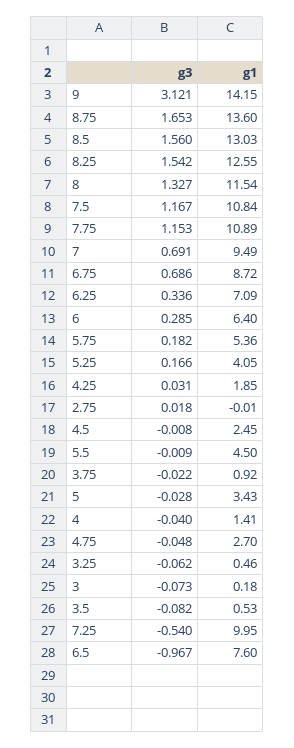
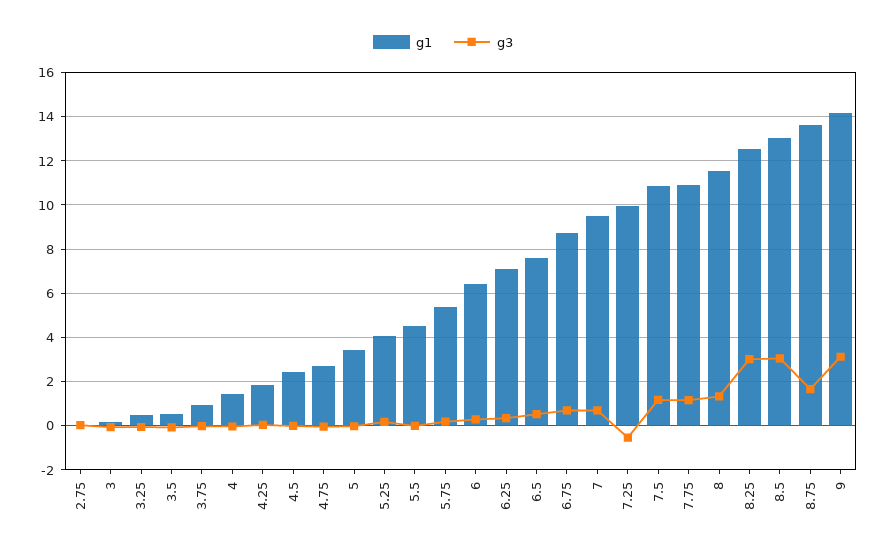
g3, 8.5: 1.56 -> 3
g3, 8.25: 1.542 -> 3
g3, 6.5: -0.967 -> 0.5

